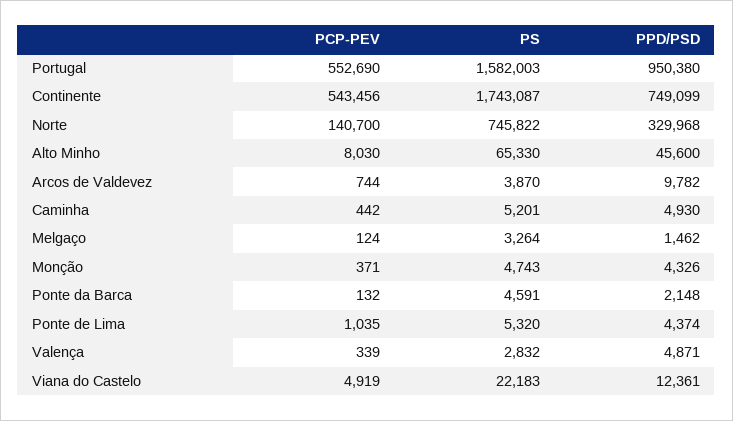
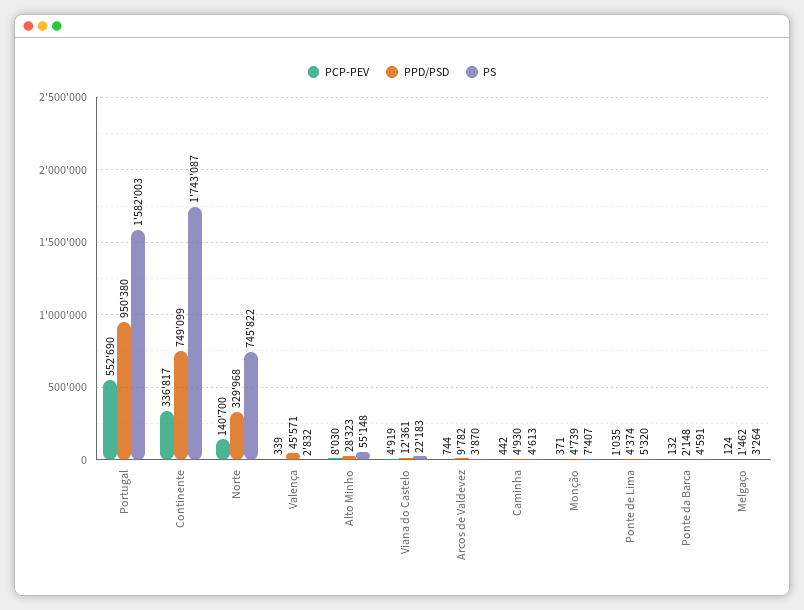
PCP-PEV, Continente: 543456 -> 336817
PS, Alto Minho: 65330 -> 55148
PPD/PSD, Alto Minho: 45600 -> 28323
PS, Caminha: 5201 -> 4613
PS, Monção: 4743 -> 7407
PPD/PSD, Monção: 4326 -> 4739
PPD/PSD, Valença: 4871 -> 45571

